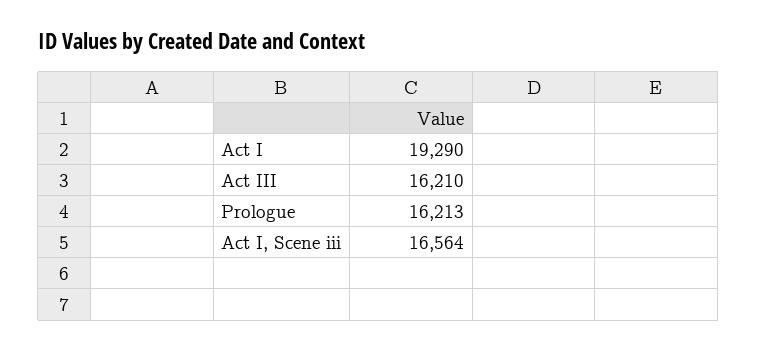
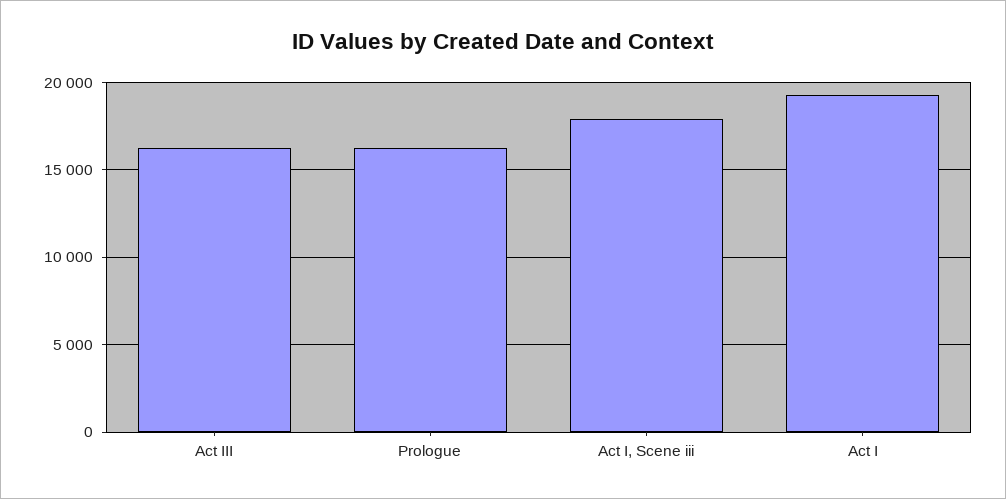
Act I, Scene iii: 16564 -> 18000

